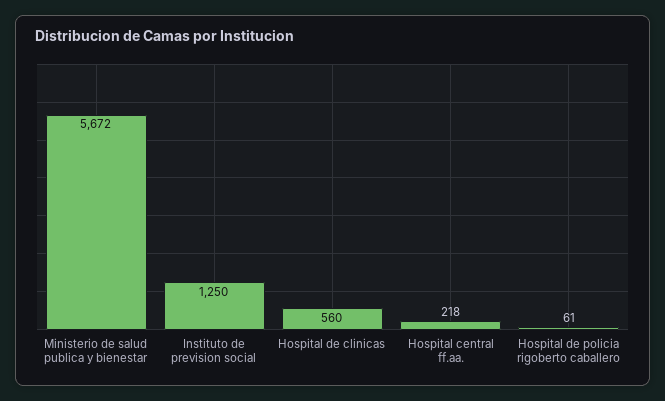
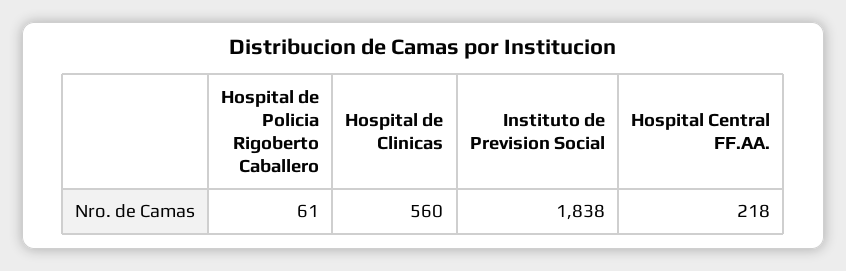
Ministerio de salud publica y bienestar: 5672 -> none
Instituto de prevision social: 1250 -> 1838

